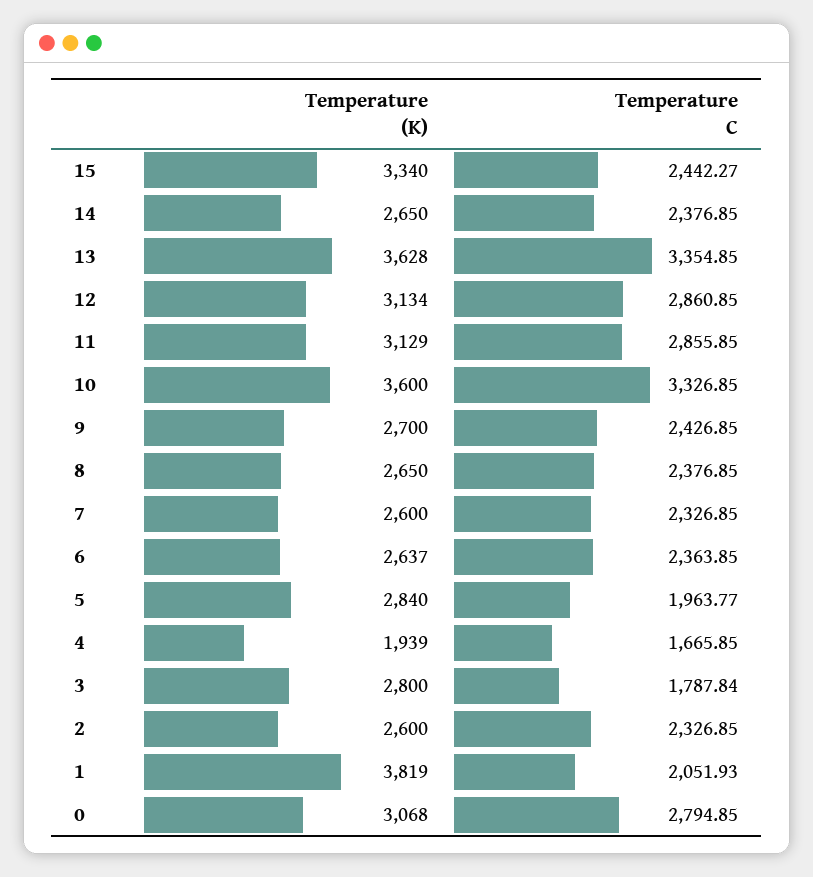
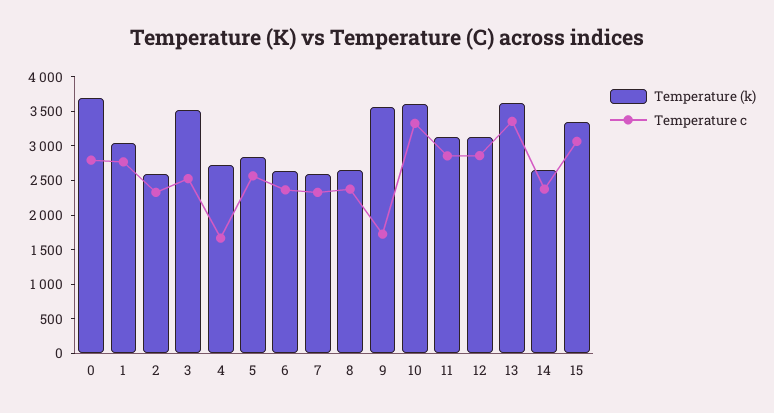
Temperature C, 15: 2442.27 -> 3000
Temperature (K), 9: 2700 -> 3500
Temperature C, 9: 2426.85 -> 1750
Temperature C, 5: 1963.77 -> 2500
Temperature (K), 4: 1939 -> 2750
Temperature (K), 3: 2800 -> 3500
Temperature C, 3: 1787.84 -> 2500
Temperature (K), 1: 3819 -> 3000
Temperature C, 1: 2051.93 -> 2750
Temperature (K), 0: 3068 -> 3750

